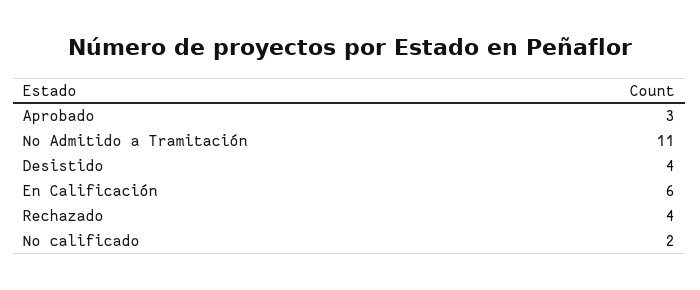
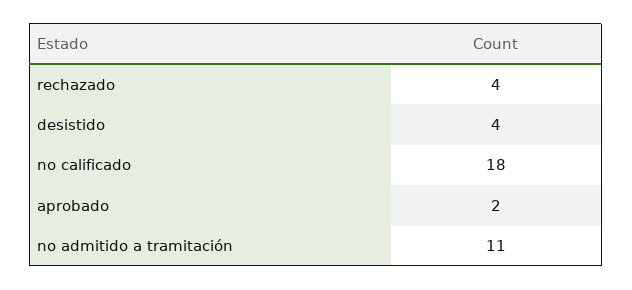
Aprobado: 3 -> 2
En Calificación: 6 -> none
No calificado: 2 -> 18

